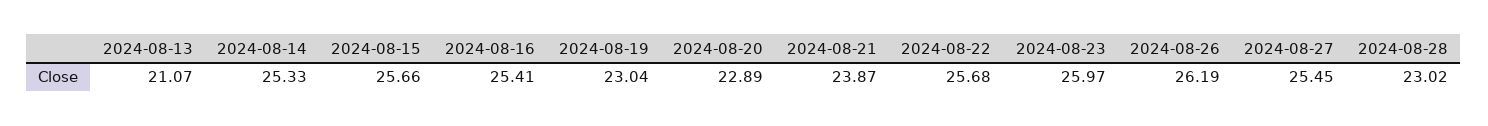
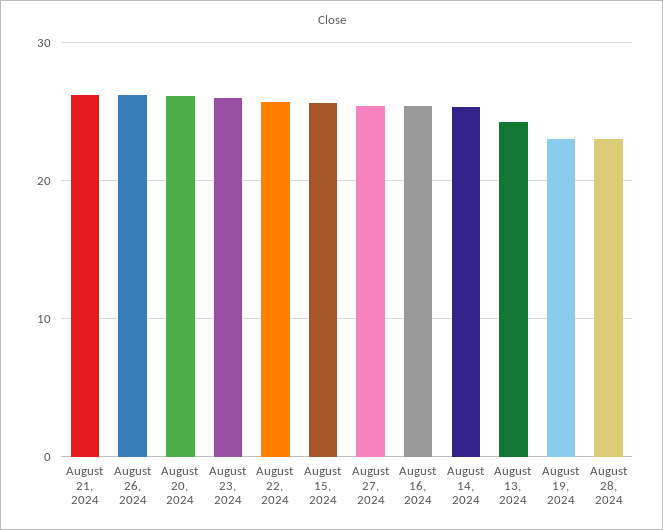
2024-08-13: 21.07 -> 24
2024-08-20: 22.89 -> 26
2024-08-21: 23.87 -> 26

